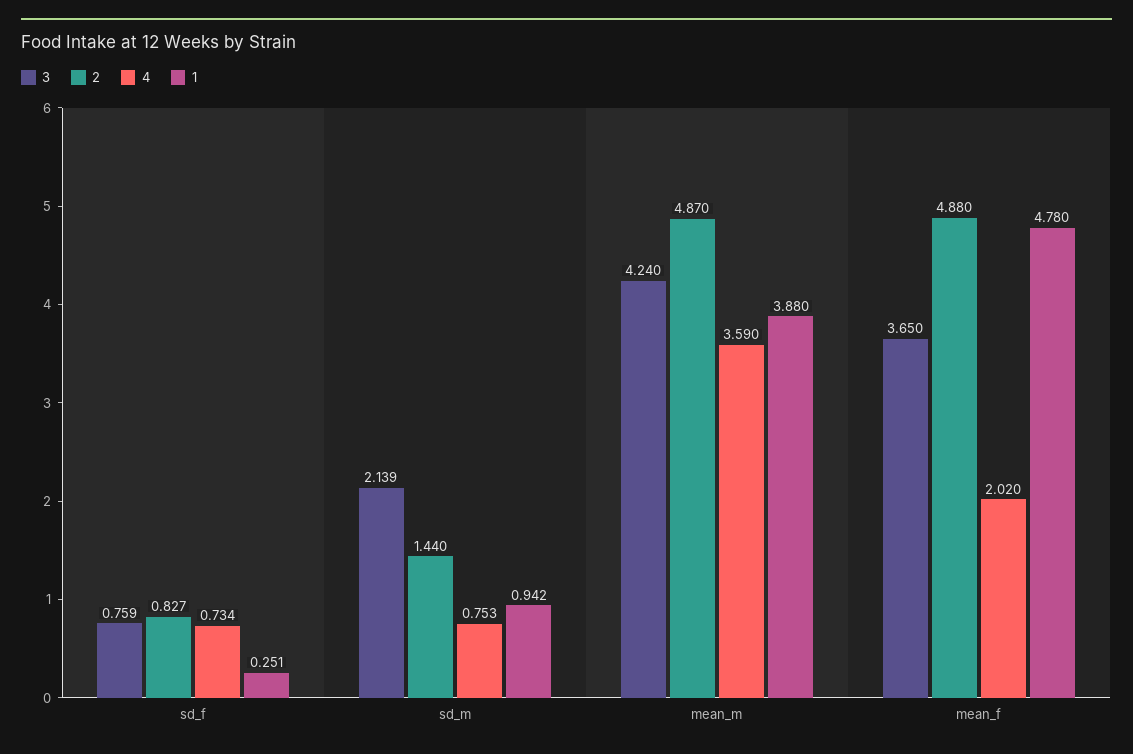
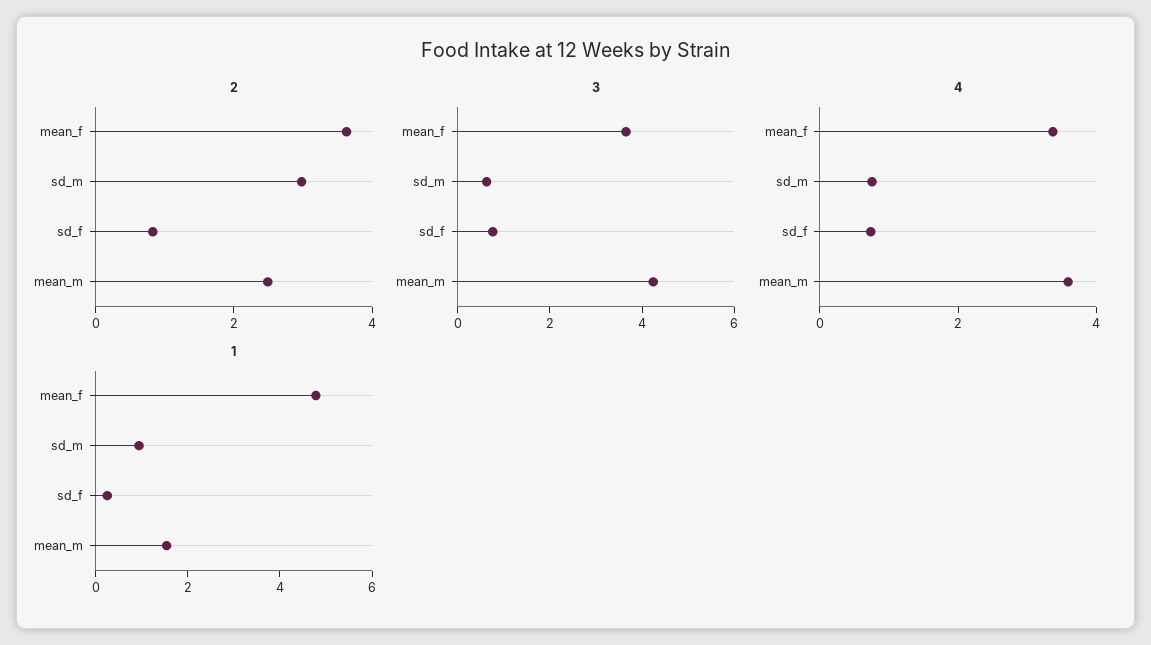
3, sd_m: 2.139 -> 0.5
2, sd_m: 1.44 -> 3
2, mean_m: 4.87 -> 2.5
1, mean_m: 3.88 -> 1.5
2, mean_f: 4.88 -> 3.5
4, mean_f: 2.02 -> 3.5

